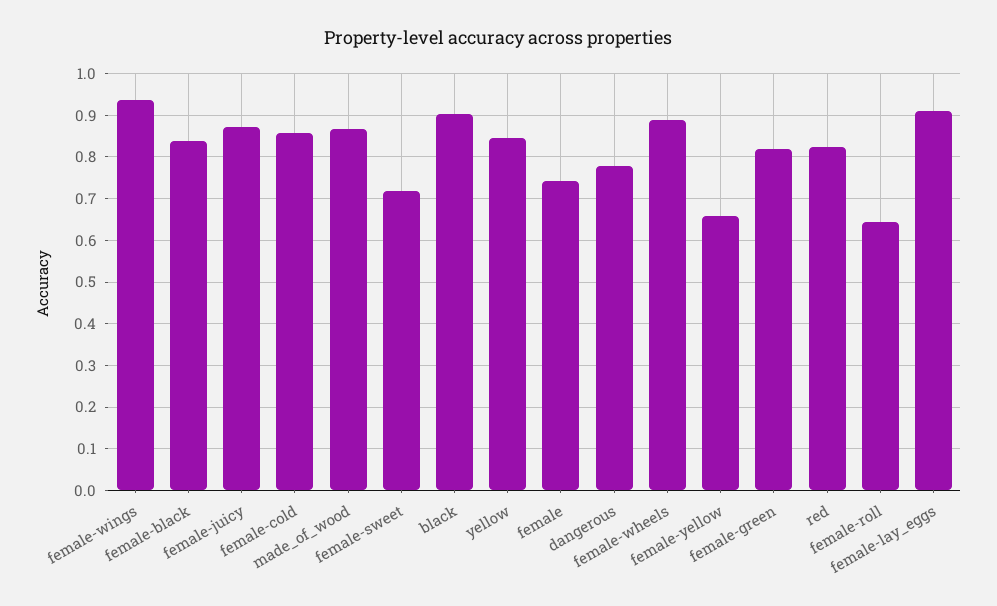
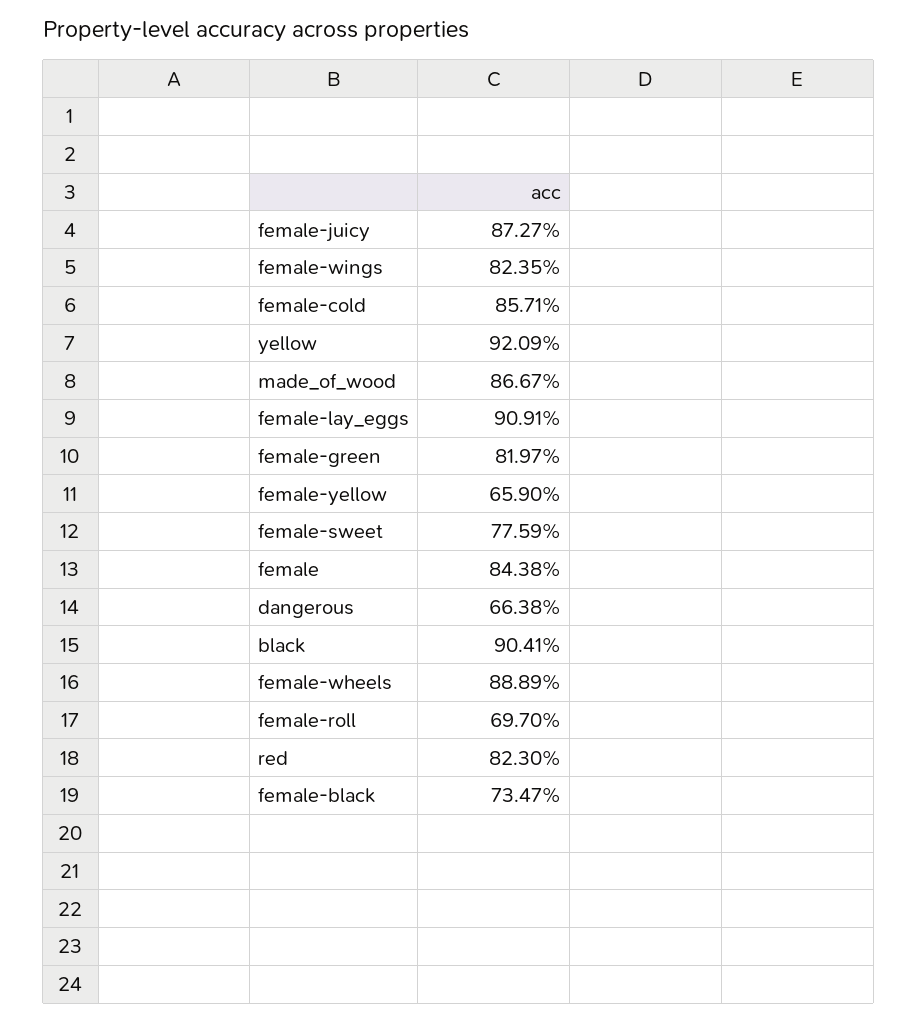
female-wings: 0.94 -> 0.8235
female-black: 0.84 -> 0.7347
female-sweet: 0.72 -> 0.7759
yellow: 0.84 -> 0.9209
female: 0.74 -> 0.8438
dangerous: 0.78 -> 0.6638
female-roll: 0.64 -> 0.697

